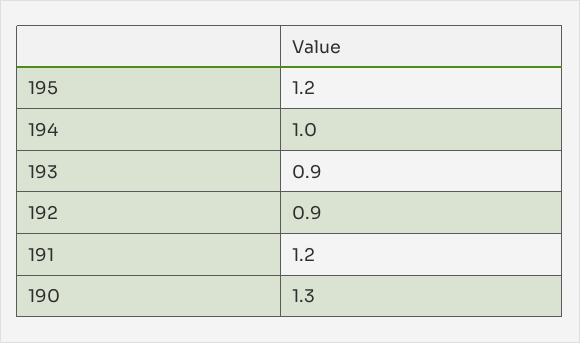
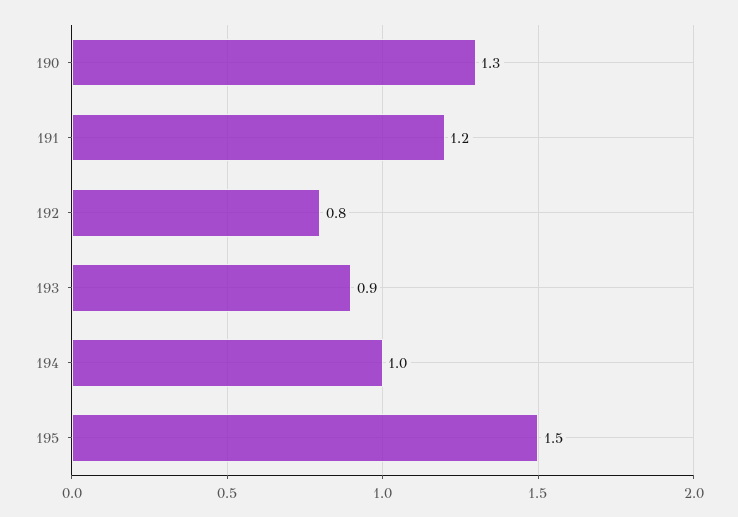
195: 1.2 -> 1.5
192: 0.9 -> 0.8

